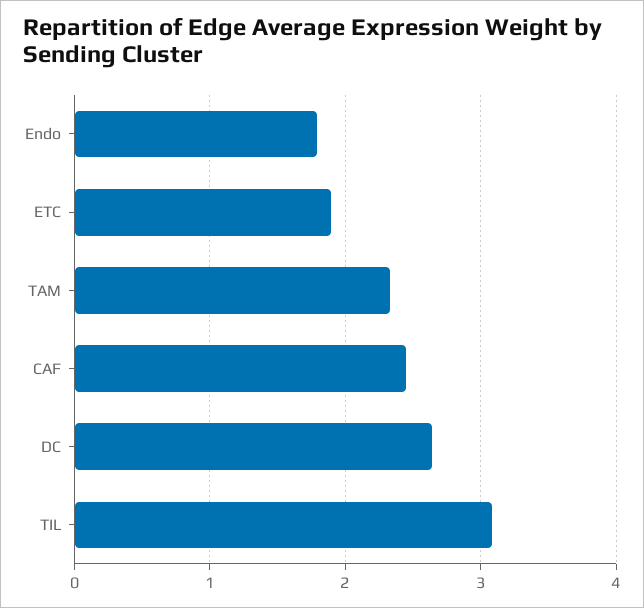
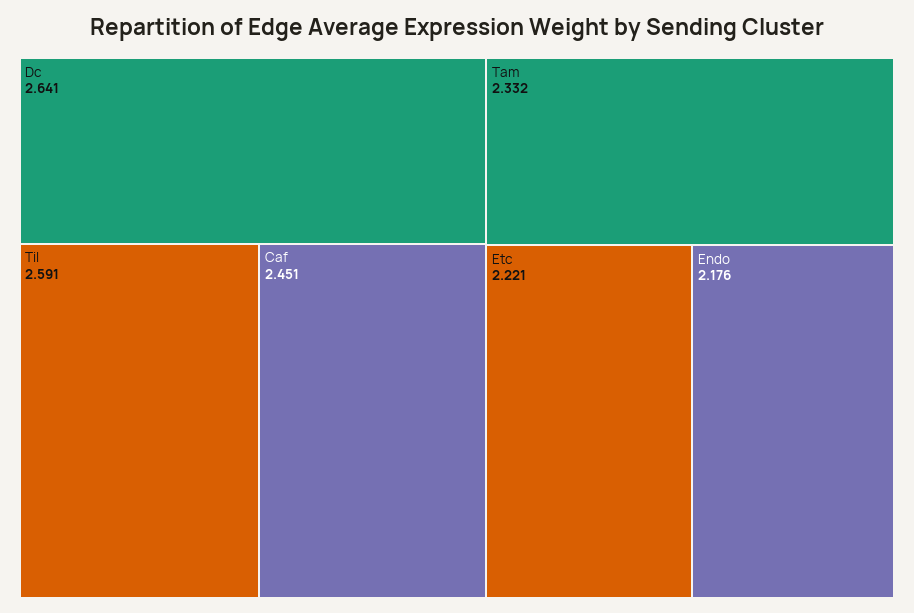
Endo: 1.8 -> 2.176
ETC: 1.9 -> 2.221
TIL: 3.1 -> 2.591

